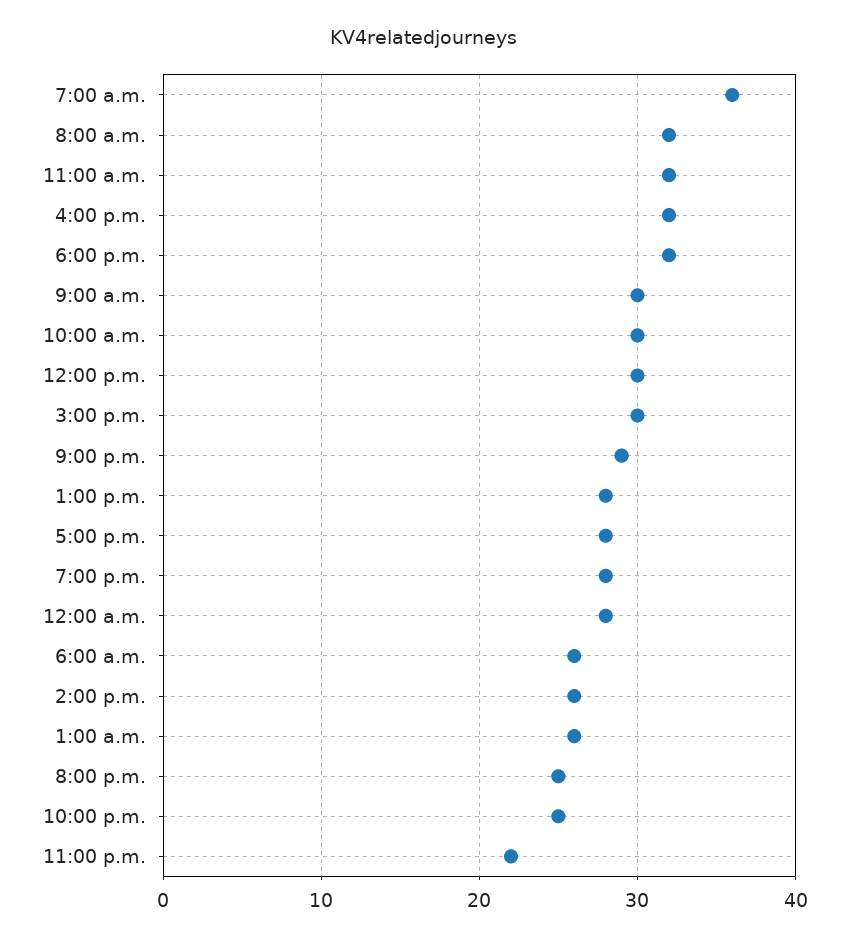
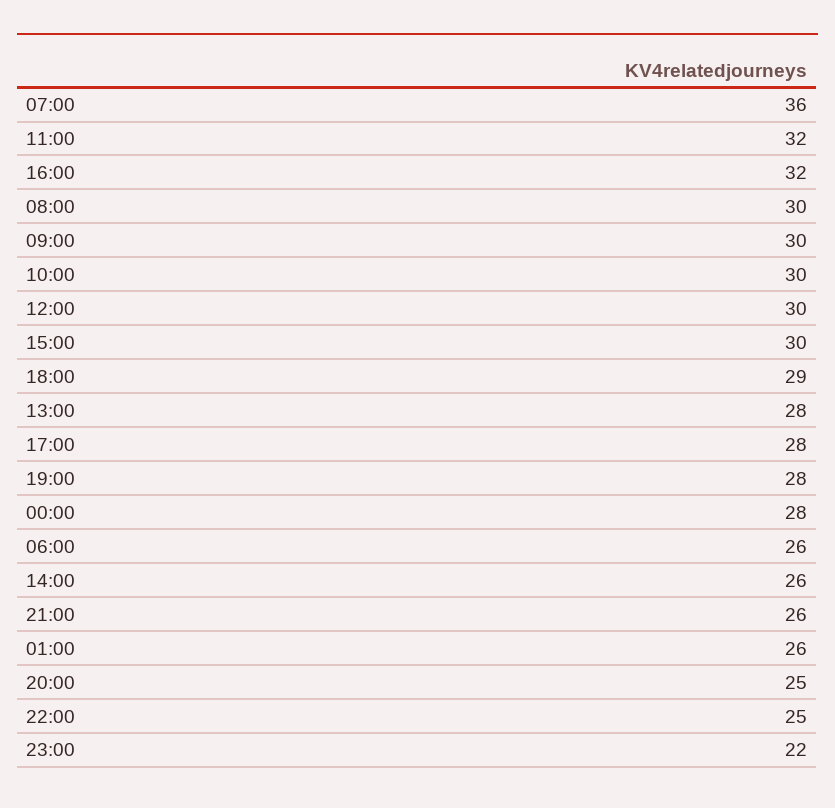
8:00 a.m.: 32 -> 30
6:00 p.m.: 32 -> 29
9:00 p.m.: 29 -> 26

